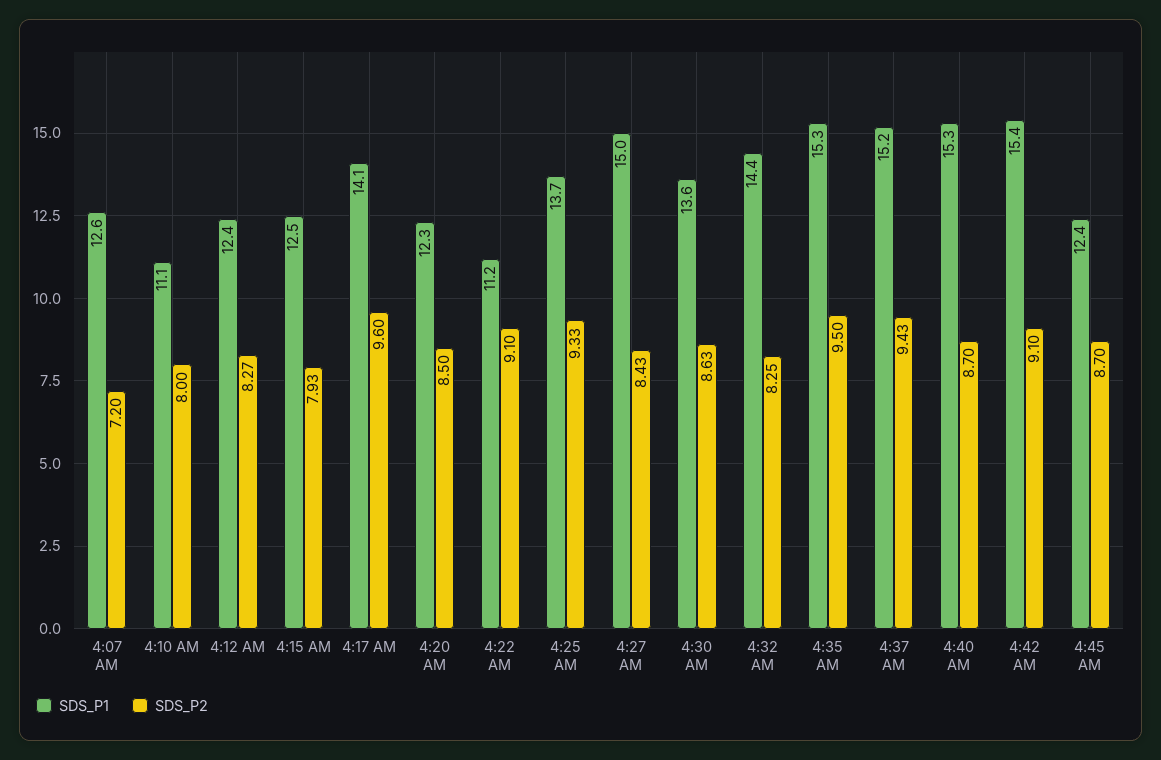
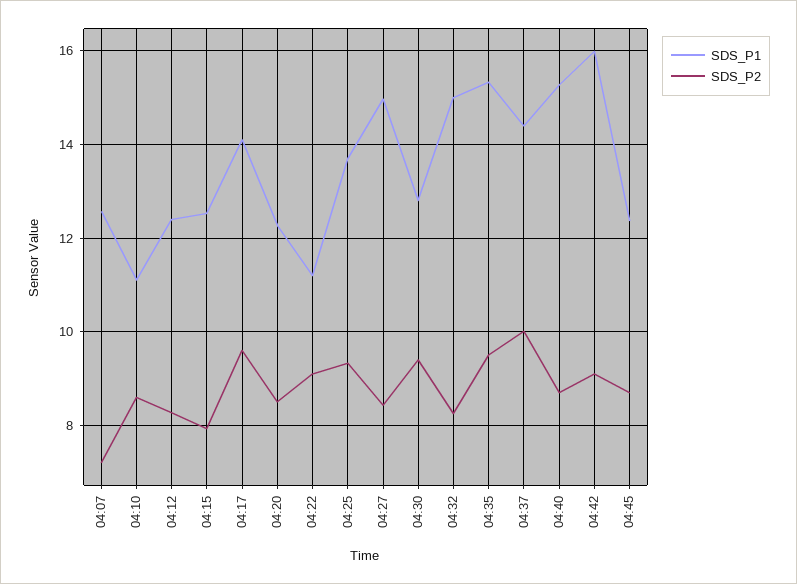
SDS_P2, 4:10 AM: 8 -> 8.6
SDS_P1, 4:30 AM: 13.6 -> 12.8
SDS_P2, 4:30 AM: 8.63 -> 9.4
SDS_P1, 4:32 AM: 14.4 -> 15
SDS_P1, 4:37 AM: 15.2 -> 14.4
SDS_P2, 4:37 AM: 9.43 -> 10
SDS_P1, 4:42 AM: 15.4 -> 16

